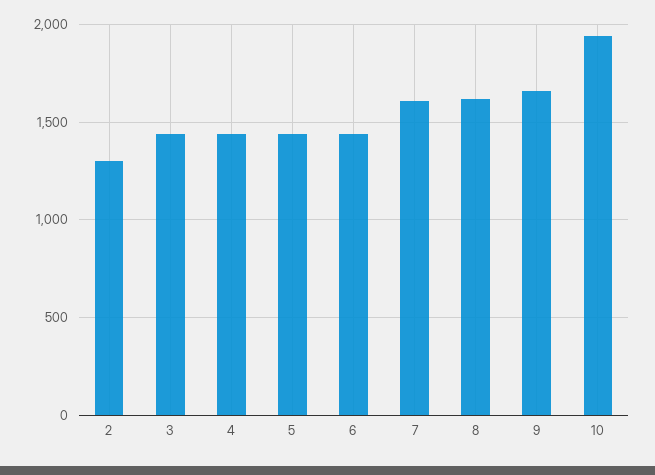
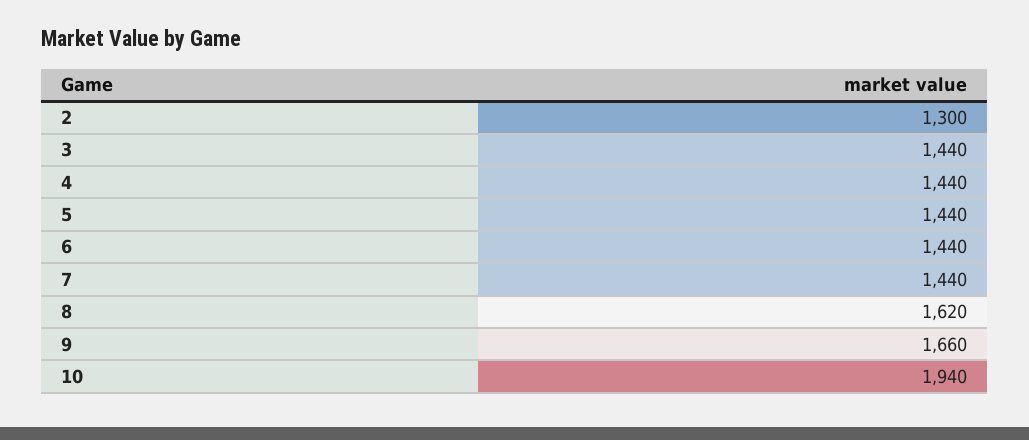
7: 1600 -> 1440

